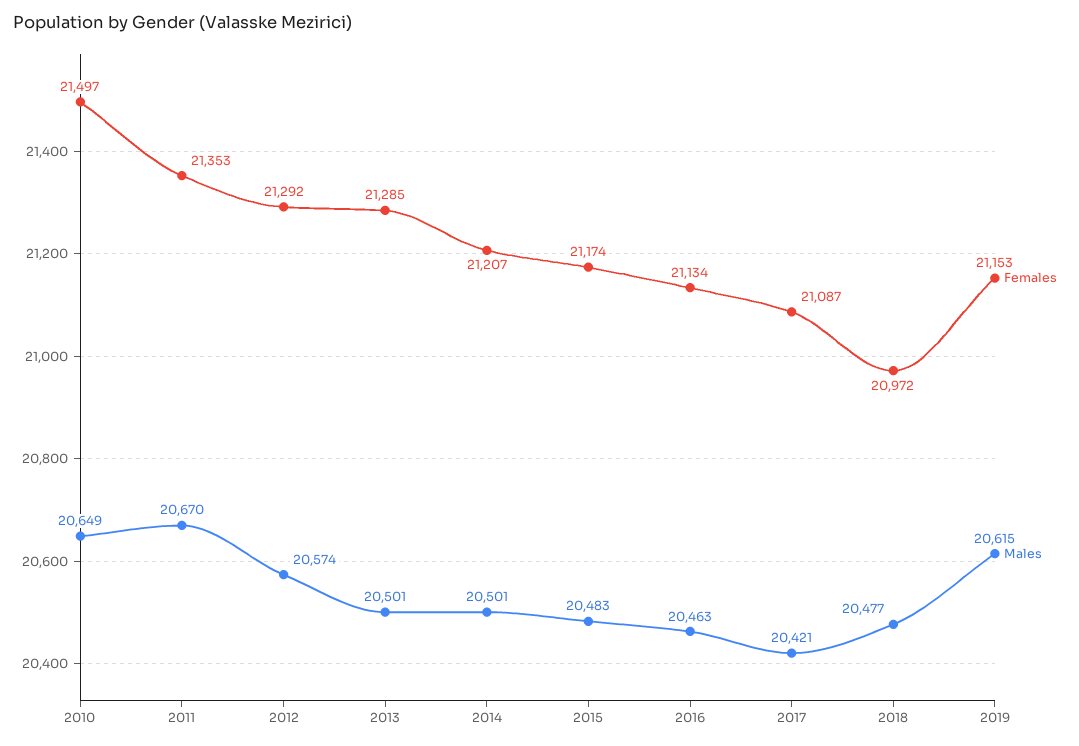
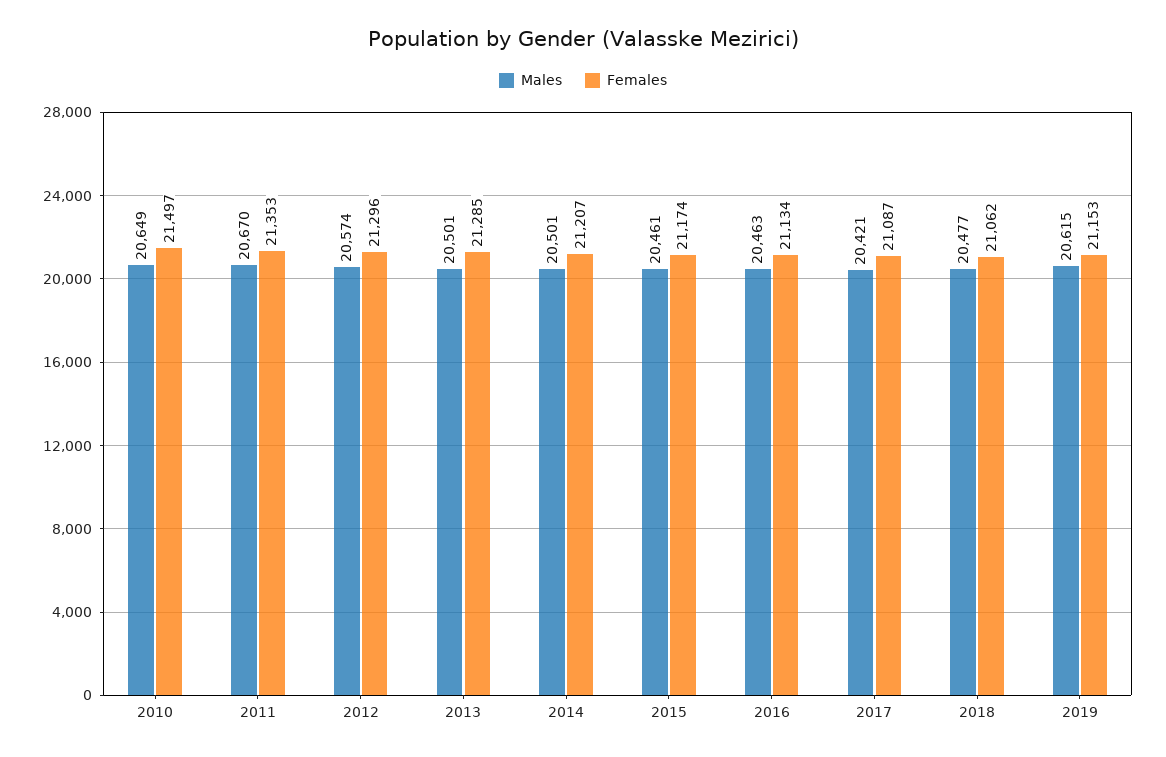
Females, 2012: 21292 -> 21296
Males, 2015: 20483 -> 20461
Females, 2018: 20972 -> 21062

